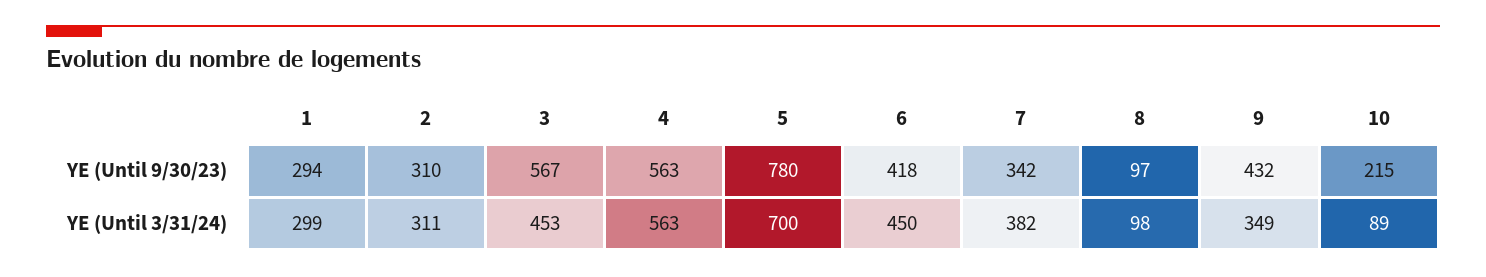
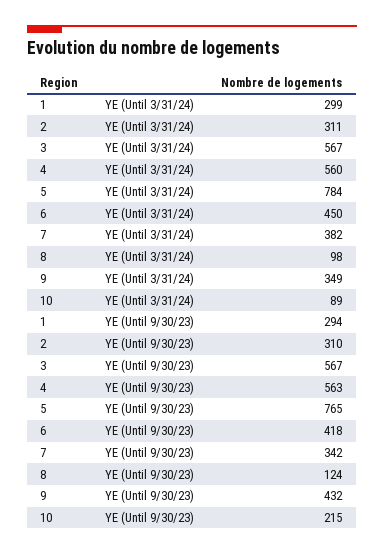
5, YE (Until 9/30/23): 780 -> 765
8, YE (Until 9/30/23): 97 -> 124
3, YE (Until 3/31/24): 453 -> 567
4, YE (Until 3/31/24): 563 -> 560
5, YE (Until 3/31/24): 700 -> 784

